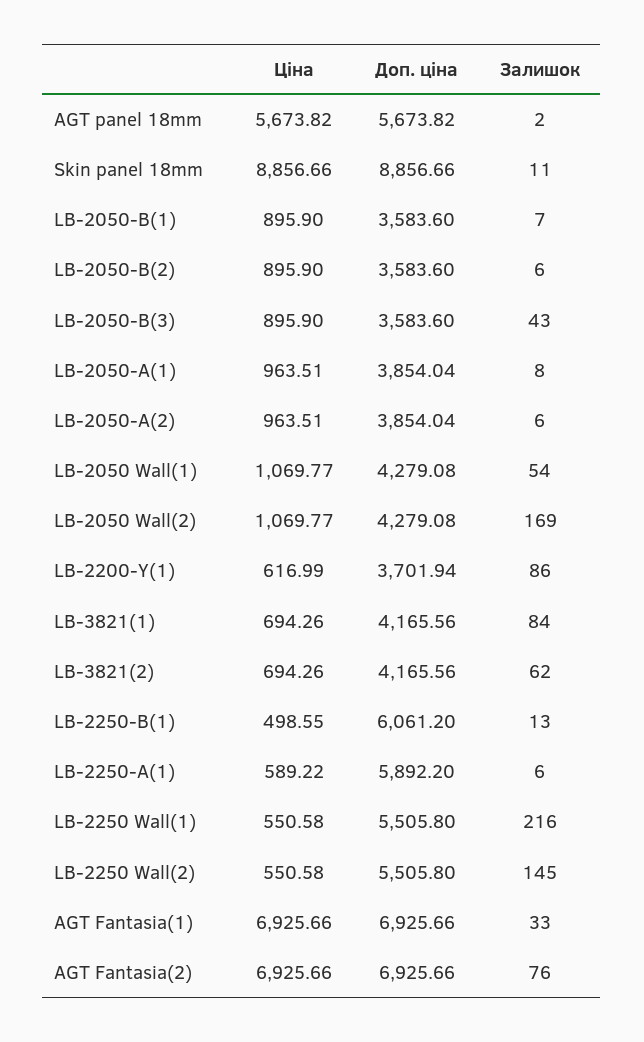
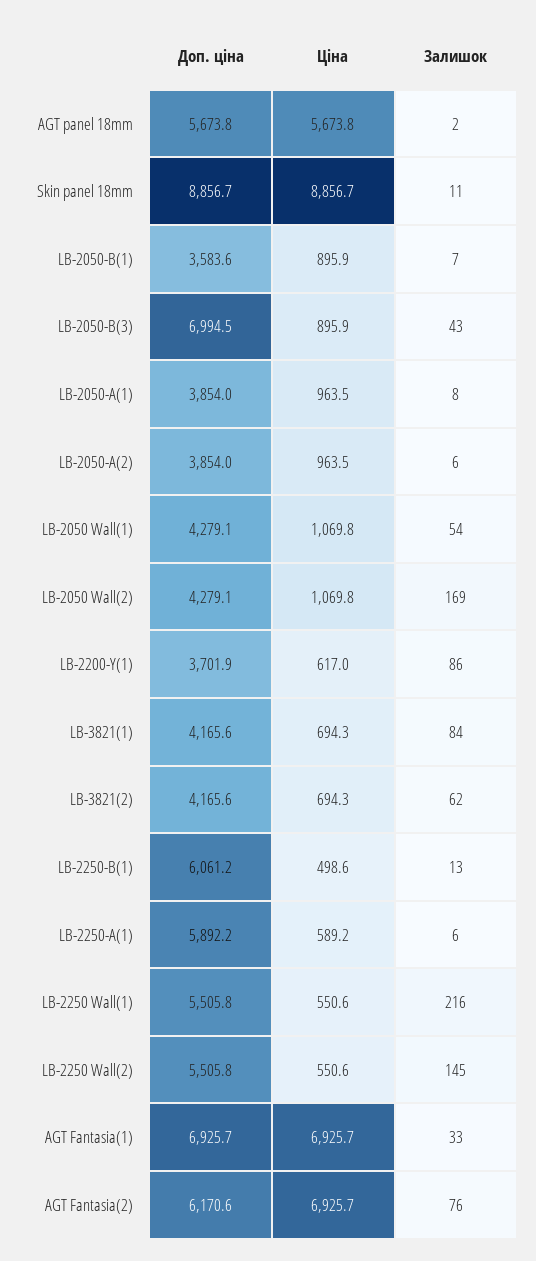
Ціна, LB-2050-B(2): 895.9 -> none
Доп. ціна, LB-2050-B(2): 3583.6 -> none
Залишок, LB-2050-B(2): 6 -> none
Доп. ціна, LB-2050-B(3): 3583.6 -> 6994.5
Доп. ціна, AGT Fantasia(2): 6925.66 -> 6170.6

